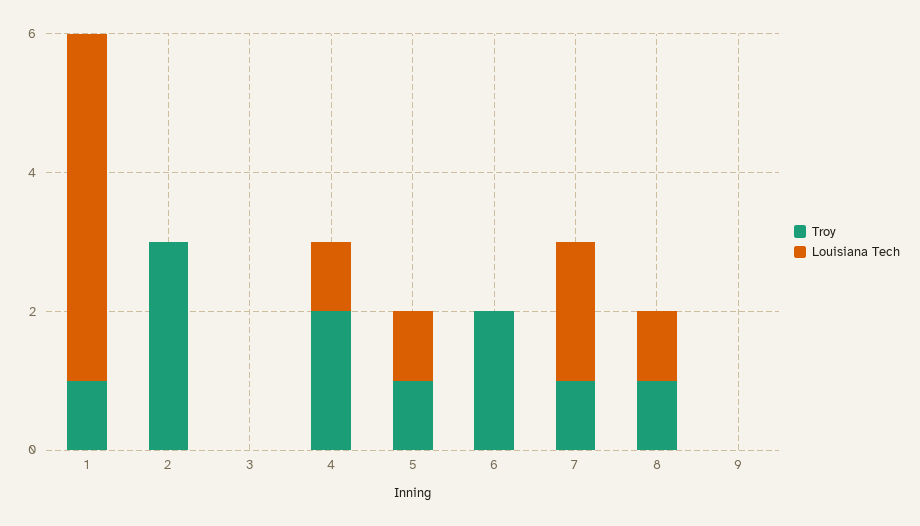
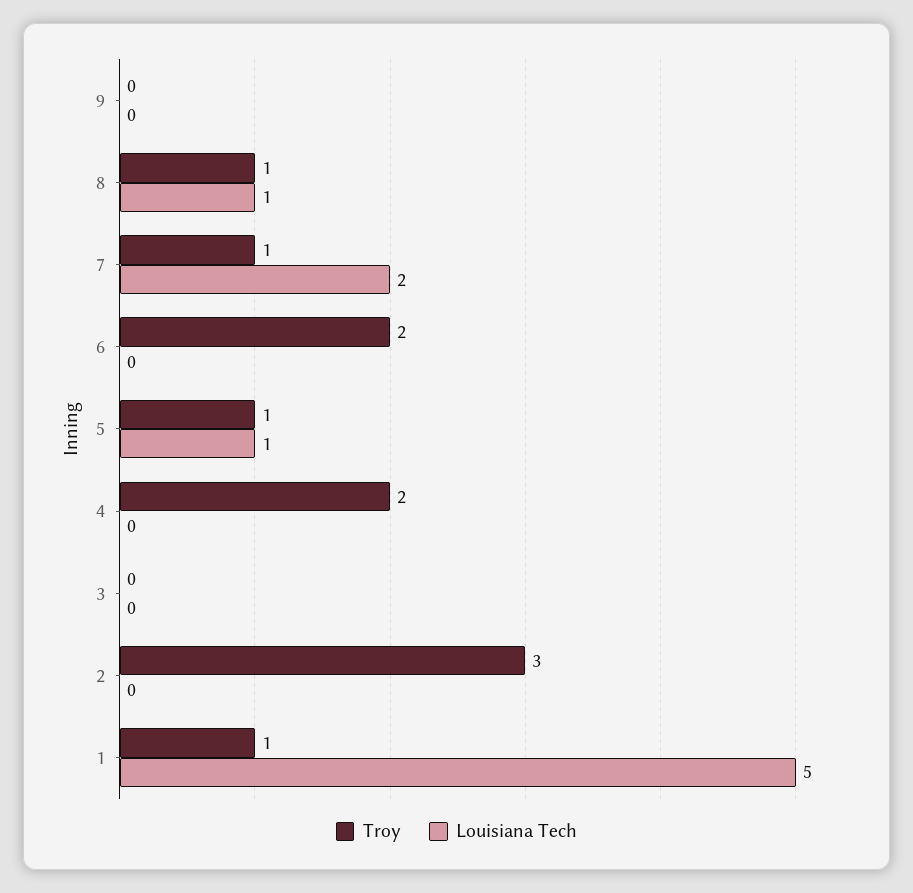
Louisiana Tech, 4: 1 -> 0

